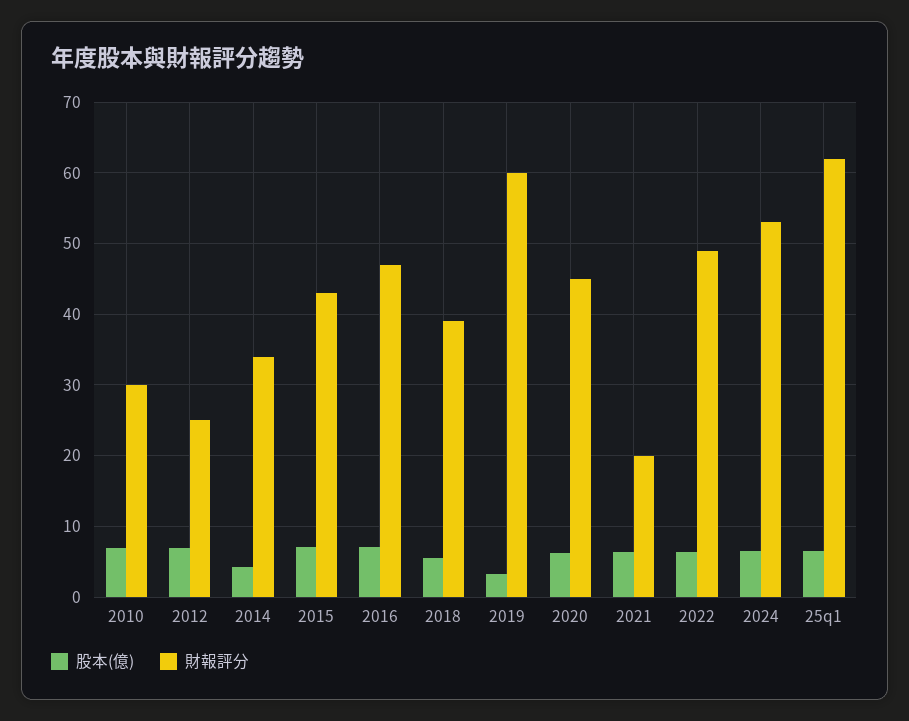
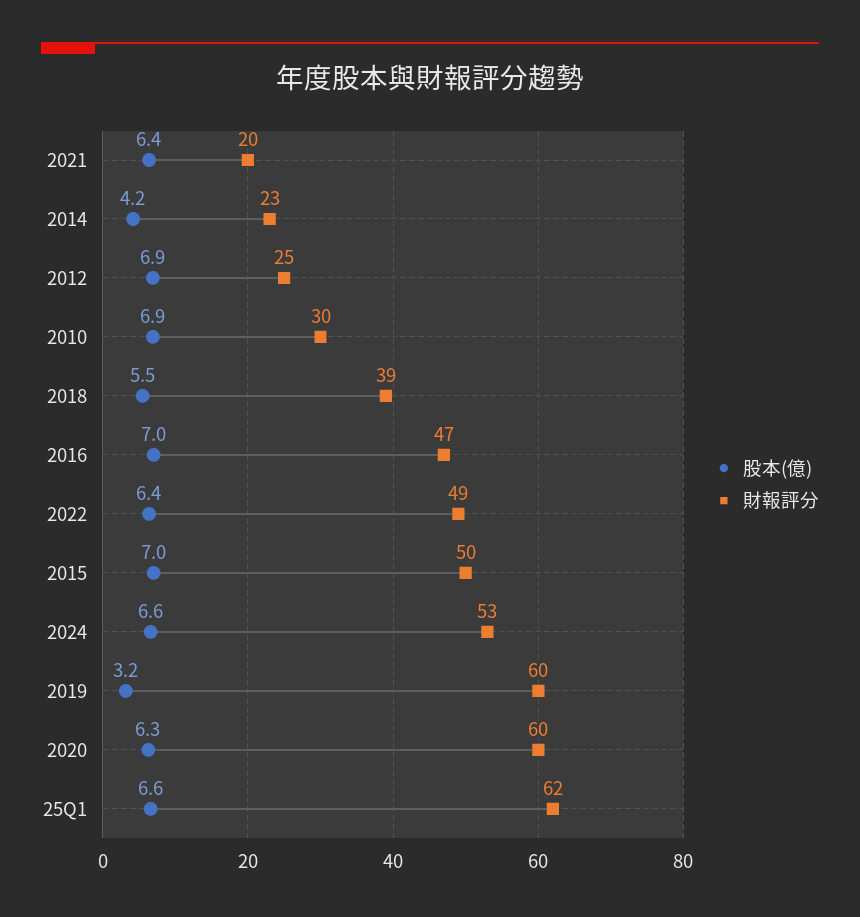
財報評分, 2014: 34 -> 23
財報評分, 2015: 43 -> 50
財報評分, 2020: 45 -> 60

